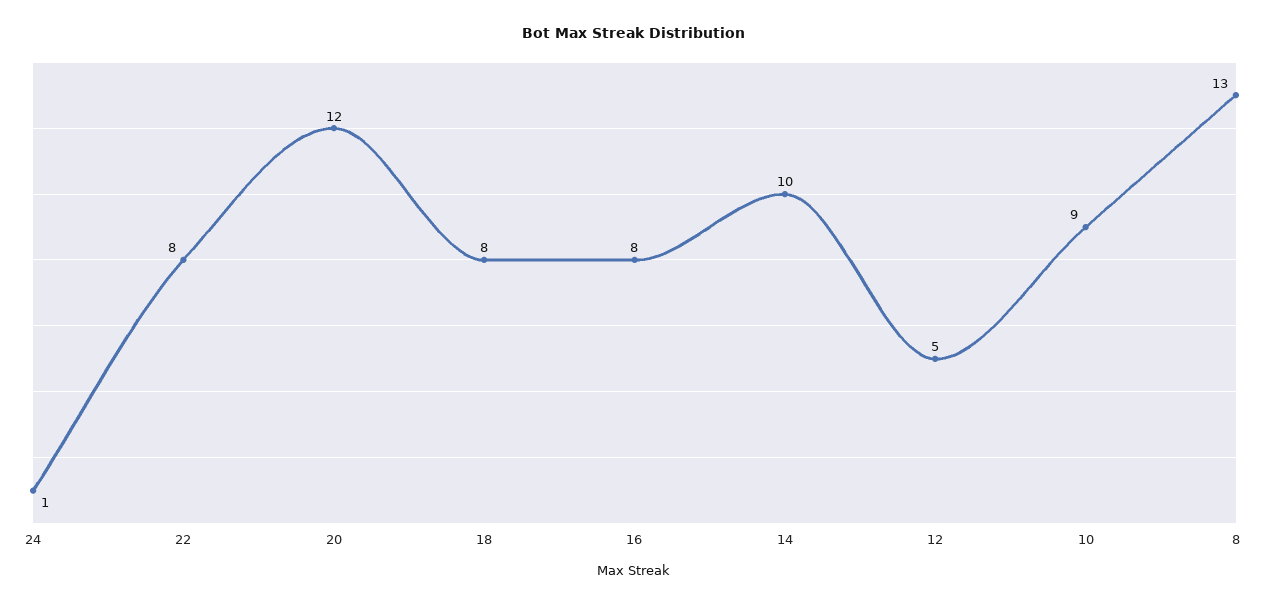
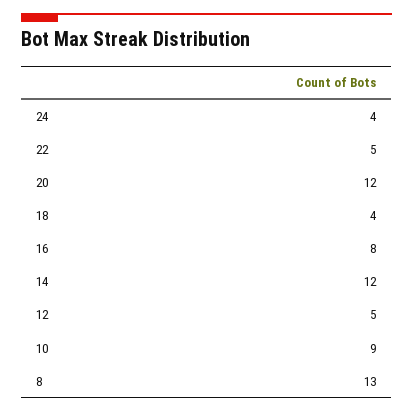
24: 1 -> 4
22: 8 -> 5
18: 8 -> 4
14: 10 -> 12

